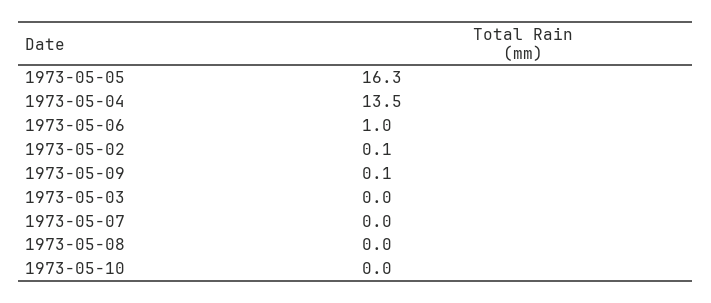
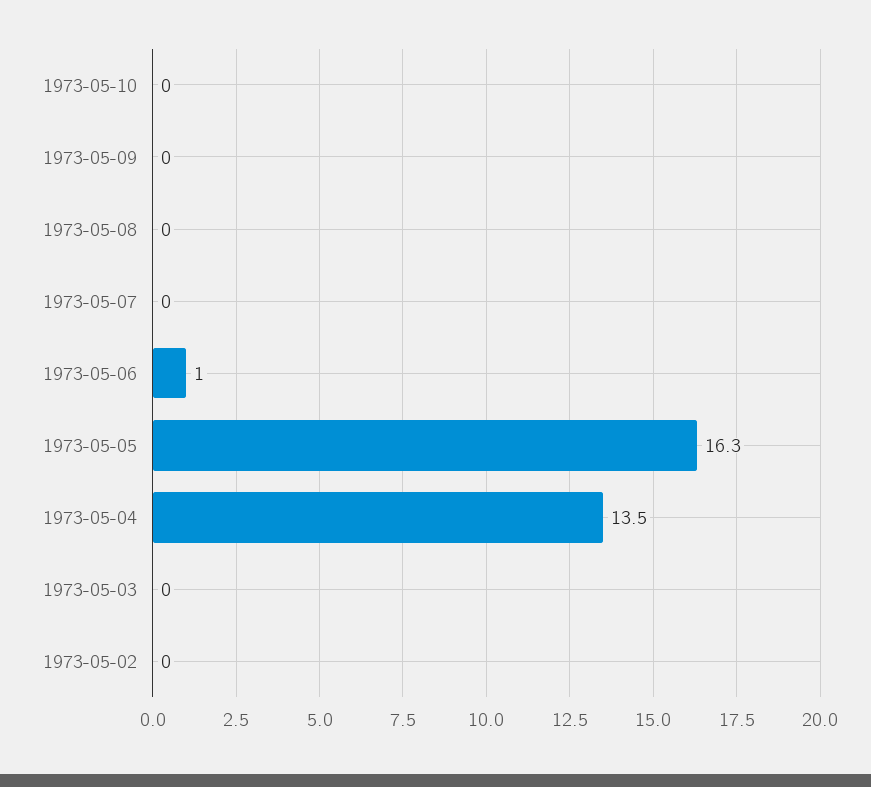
1973-05-02: 0.1 -> 0
1973-05-09: 0.1 -> 0

